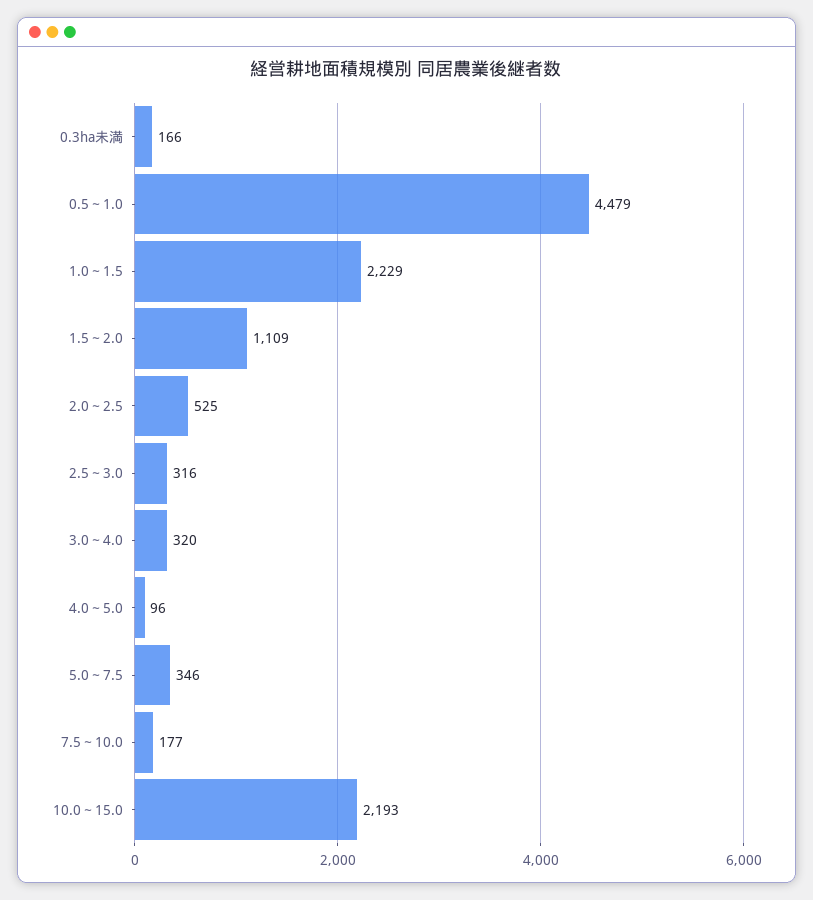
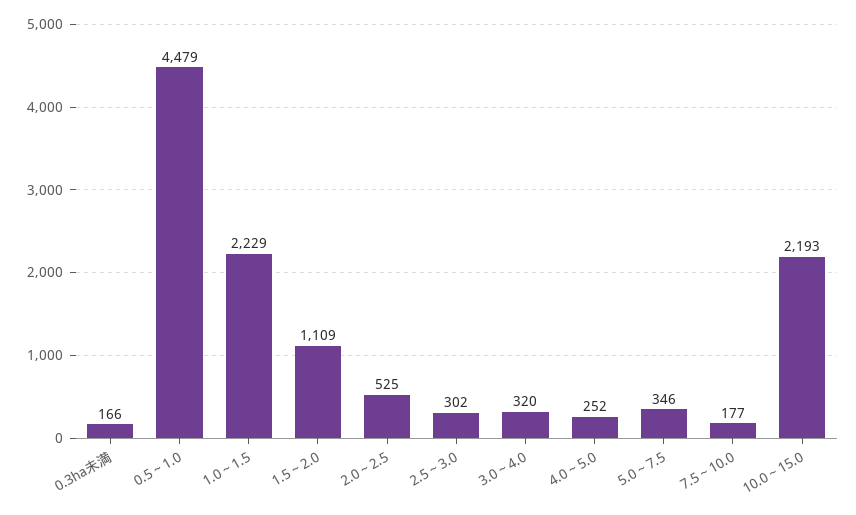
2.5～3.0: 316 -> 302
4.0～5.0: 96 -> 252

